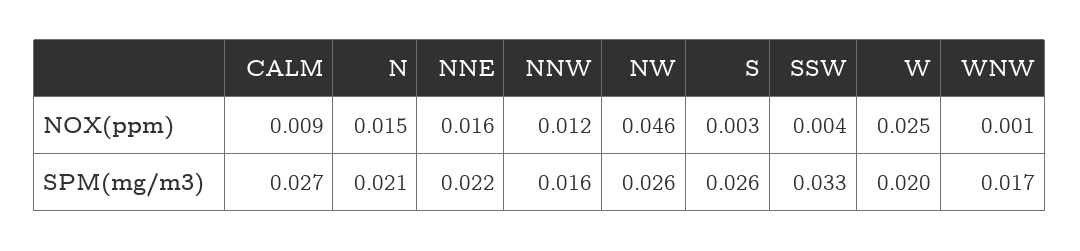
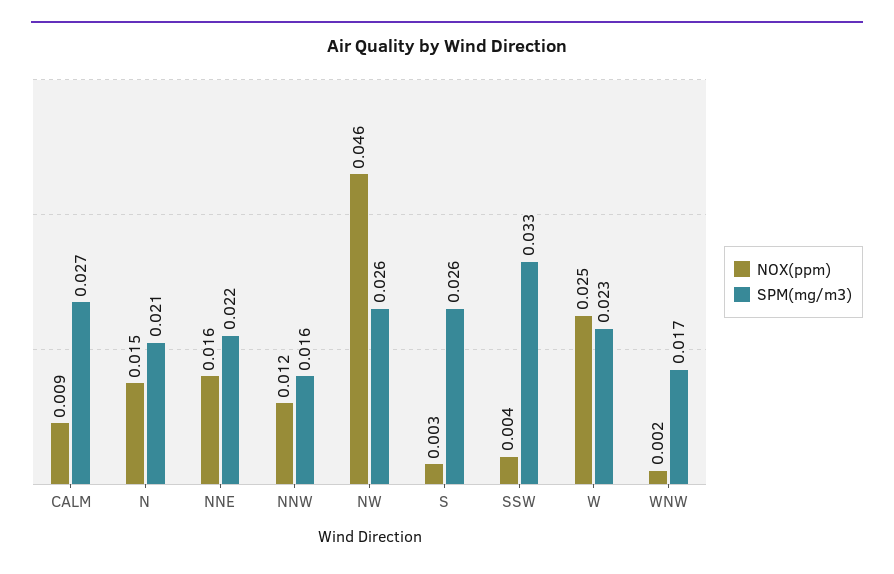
NOX(ppm), WNW: 0.001 -> 0.002
SPM(mg/m3), W: 0.02 -> 0.023

